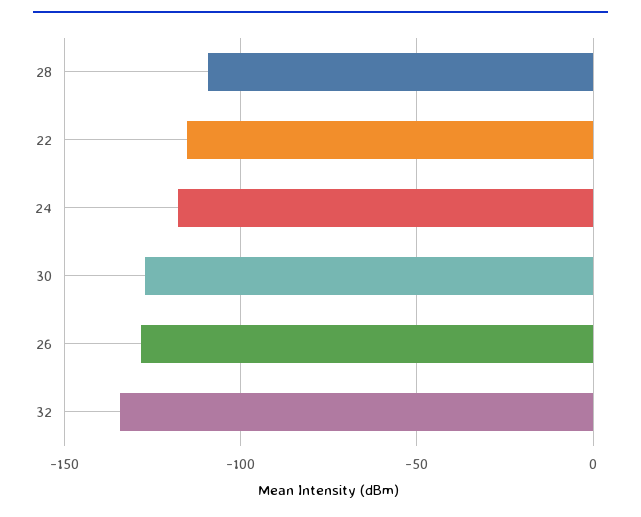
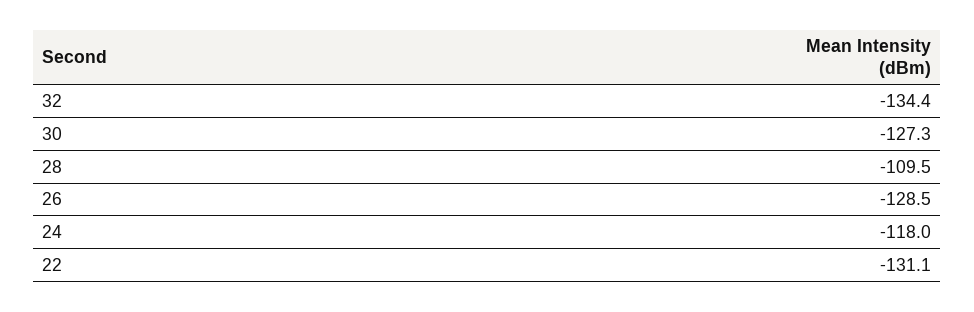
22: -115 -> -131.1

